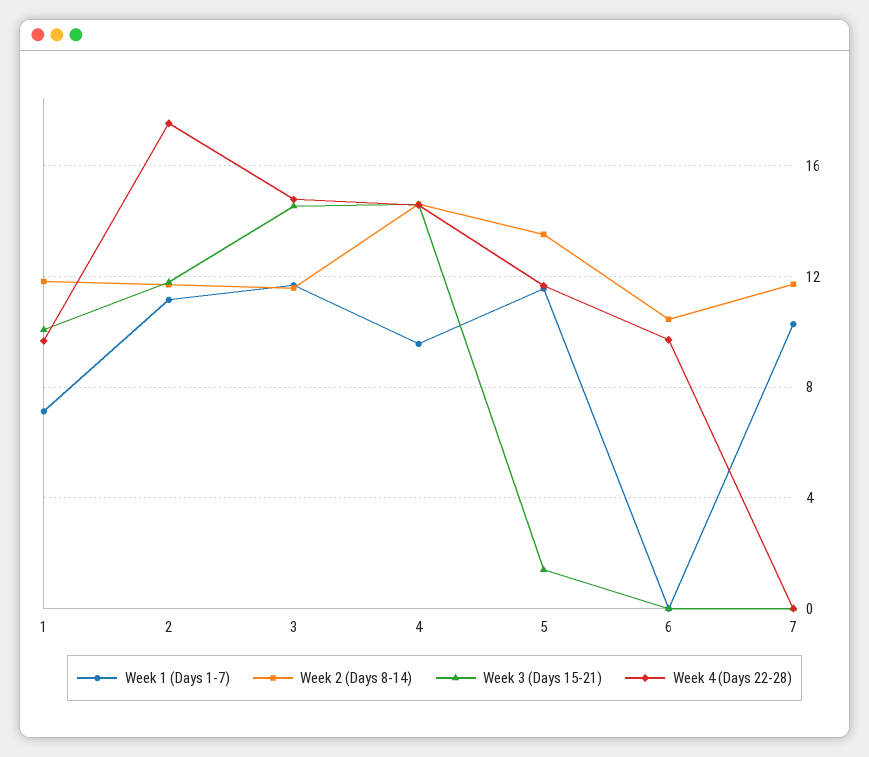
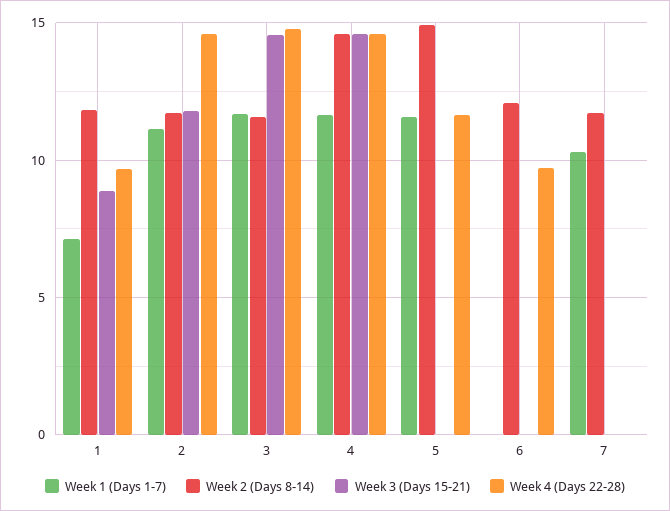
Week 3 (Days 15-21), 1: 10 -> 9
Week 4 (Days 22-28), 2: 17.5 -> 14.5
Week 1 (Days 1-7), 4: 9.5 -> 11.5
Week 2 (Days 8-14), 5: 13.5 -> 15
Week 3 (Days 15-21), 5: 1.5 -> 0
Week 2 (Days 8-14), 6: 10.5 -> 12

